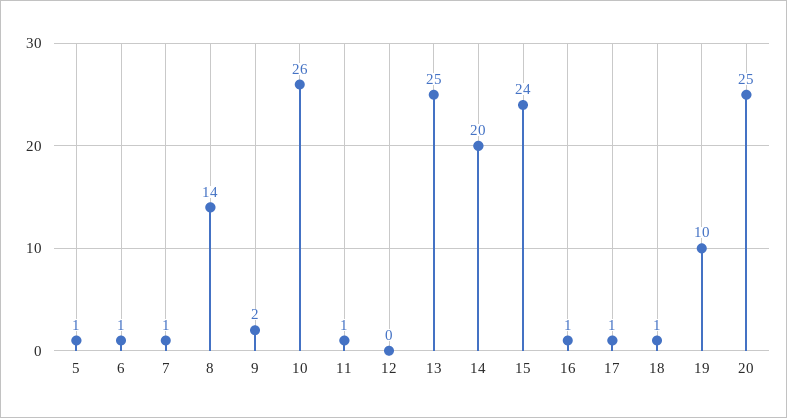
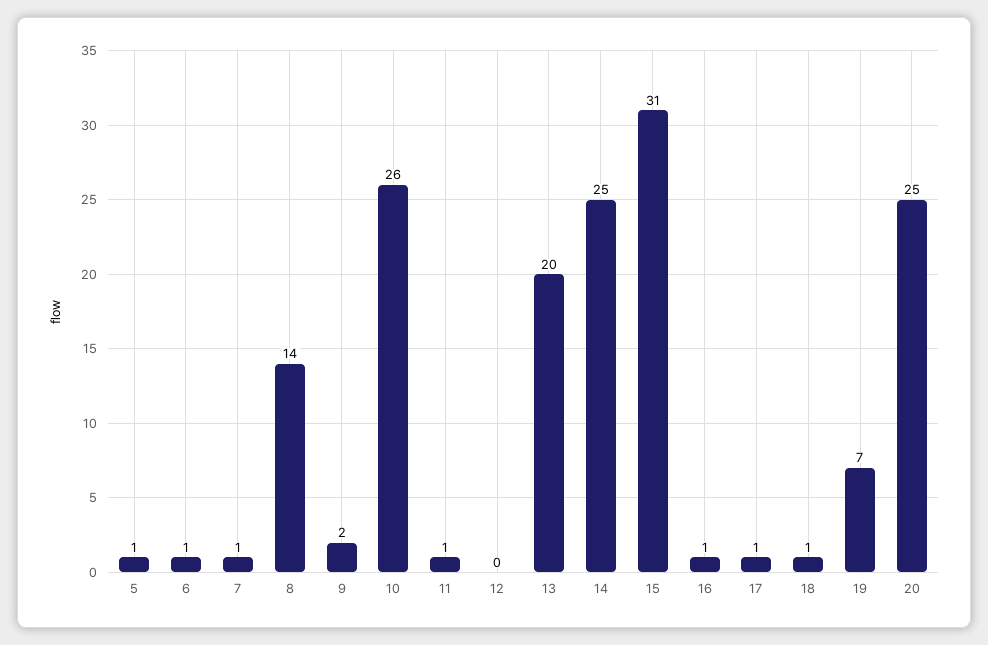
13: 25 -> 20
14: 20 -> 25
15: 24 -> 31
19: 10 -> 7

